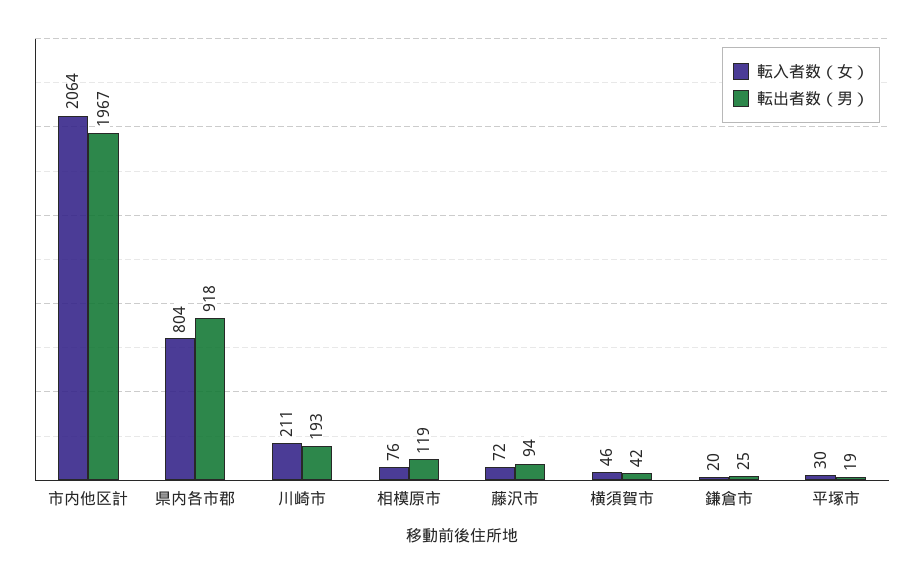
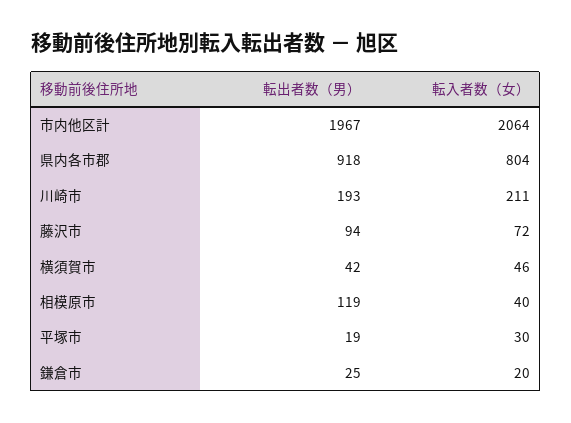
転入者数（女）, 相模原市: 76 -> 40

